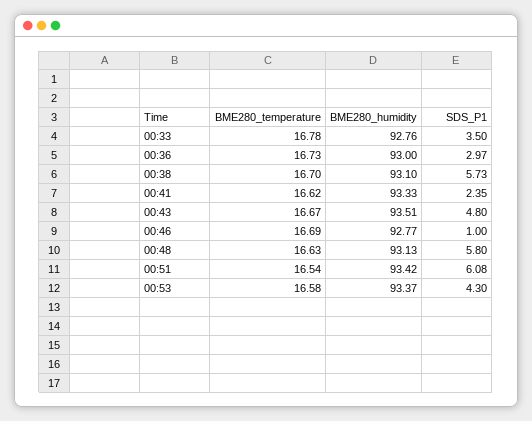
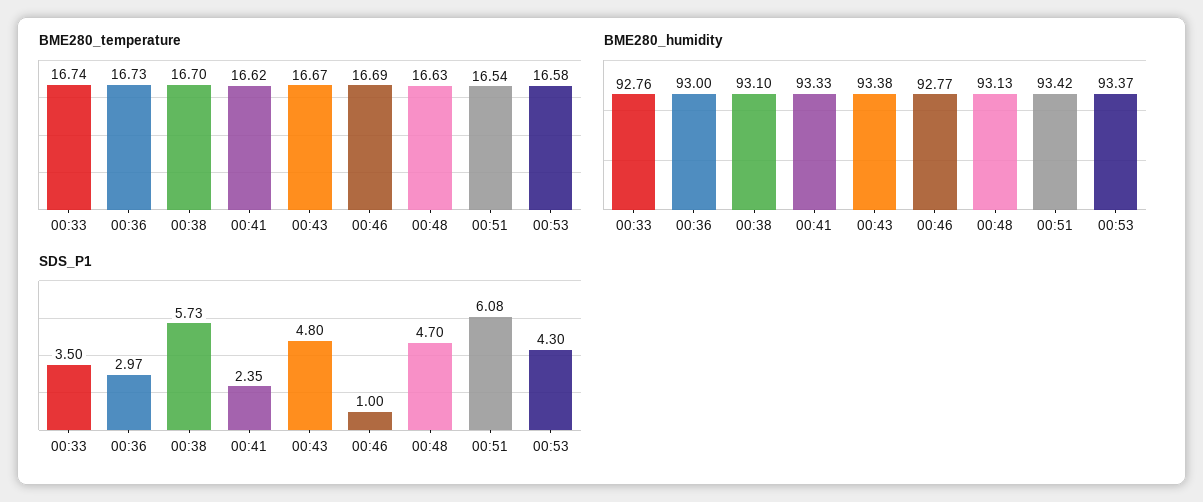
BME280_temperature, 00:33: 16.78 -> 16.74
BME280_humidity, 00:43: 93.51 -> 93.38
SDS_P1, 00:48: 5.8 -> 4.7

